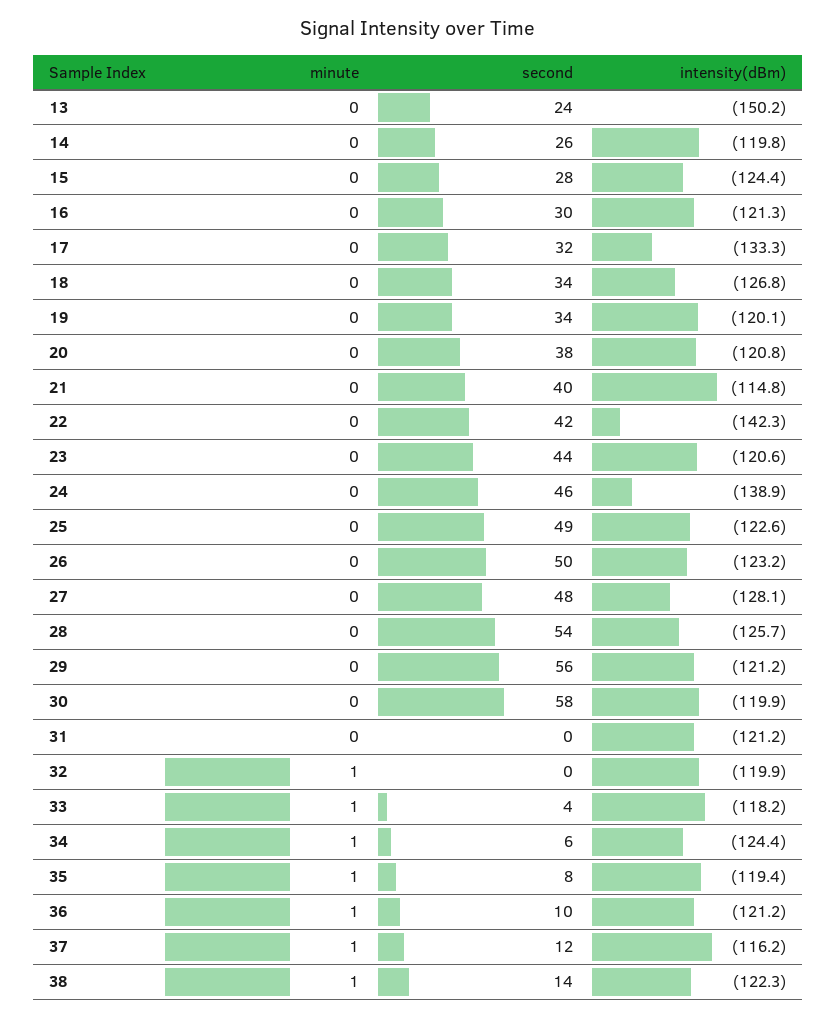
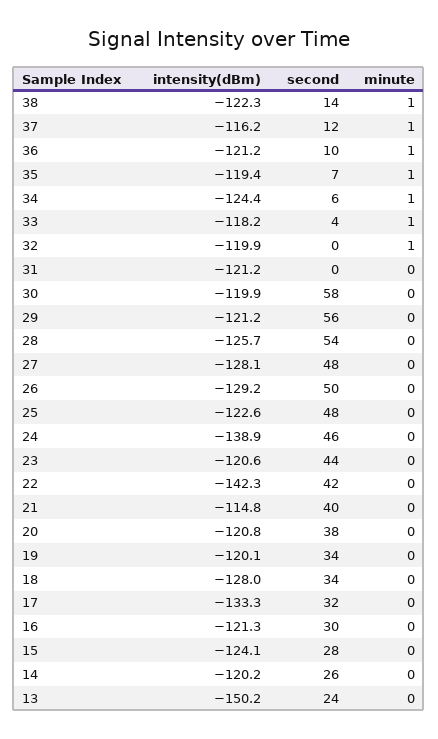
intensity(dBm), 14: -119.8 -> -120.2
intensity(dBm), 15: -124.4 -> -124.1
intensity(dBm), 18: -126.8 -> -128
second, 25: 49 -> 48
intensity(dBm), 26: -123.2 -> -129.2
second, 35: 8 -> 7

